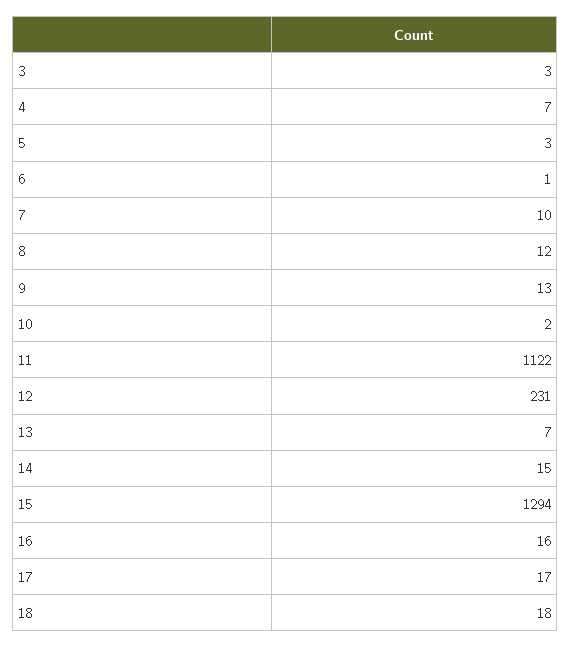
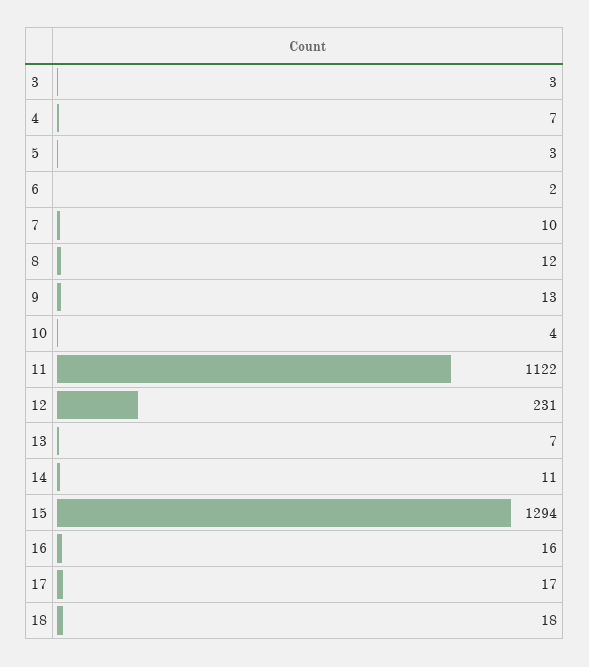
6: 1 -> 2
10: 2 -> 4
14: 15 -> 11

